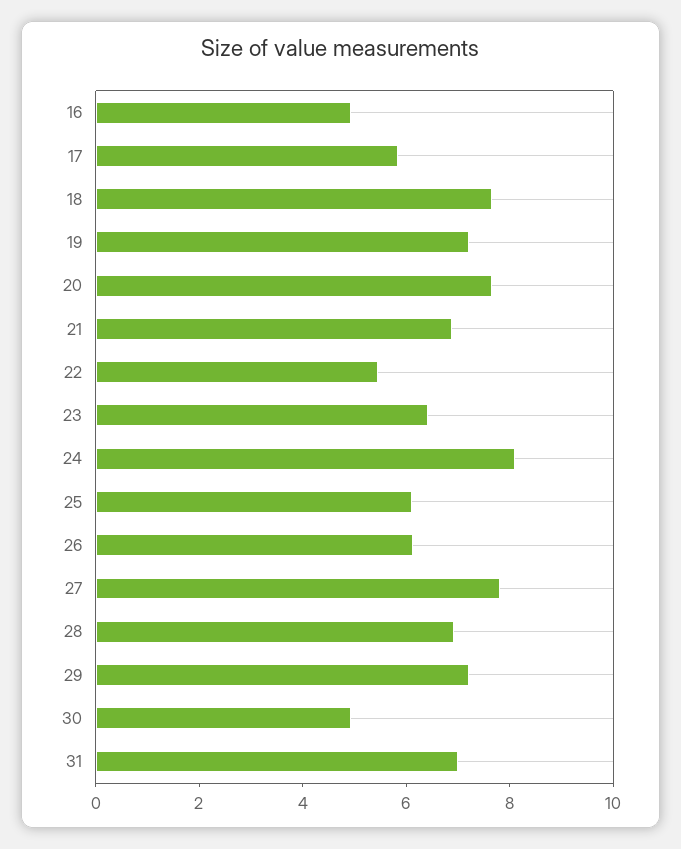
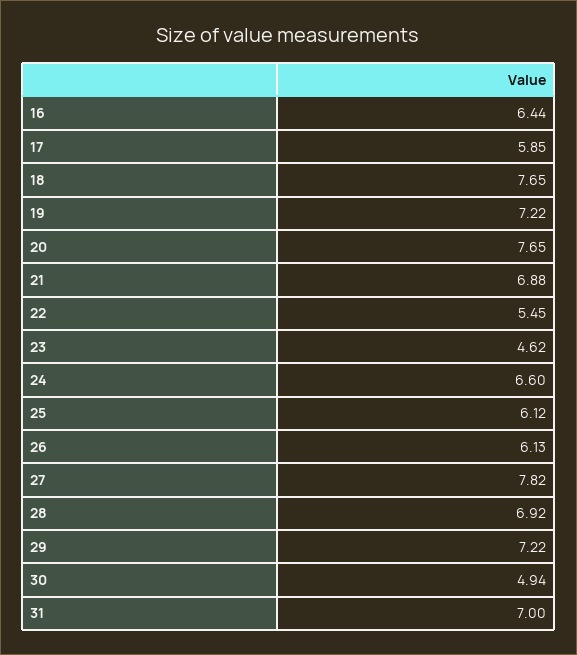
16: 5 -> 6.44
23: 6.5 -> 4.62
24: 8 -> 6.6

